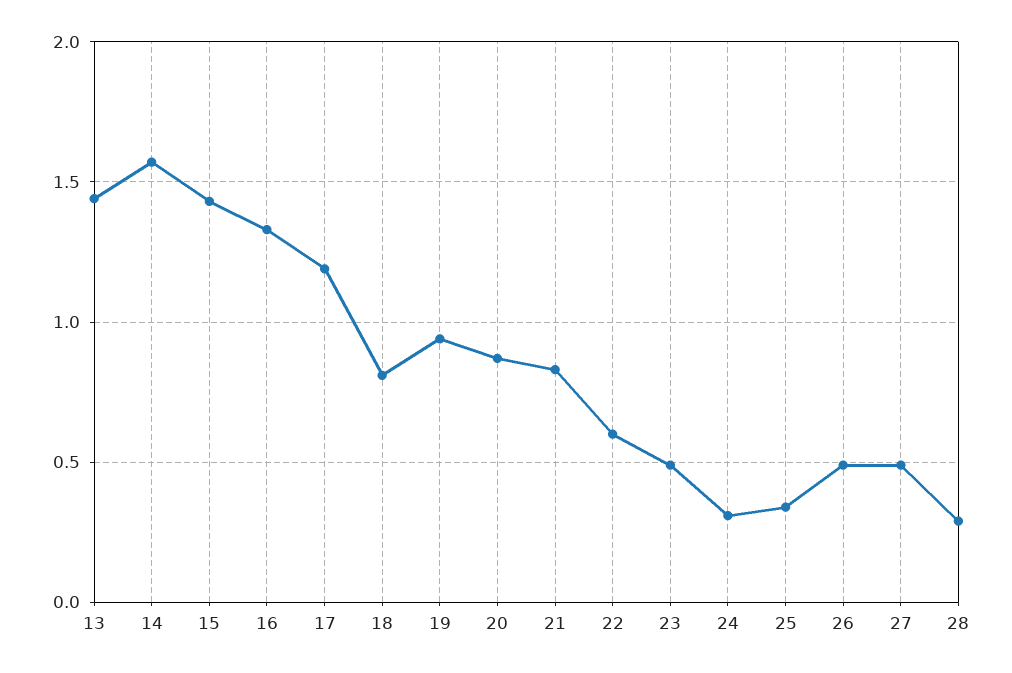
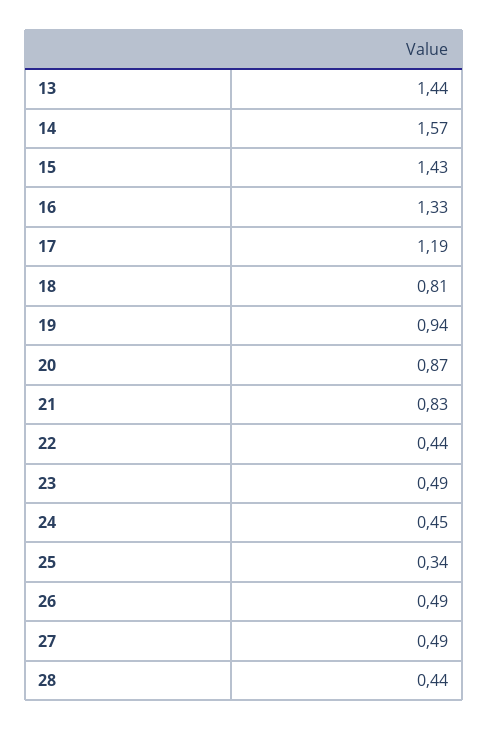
22: 0.6 -> 0.44
24: 0.3 -> 0.45
28: 0.3 -> 0.44

